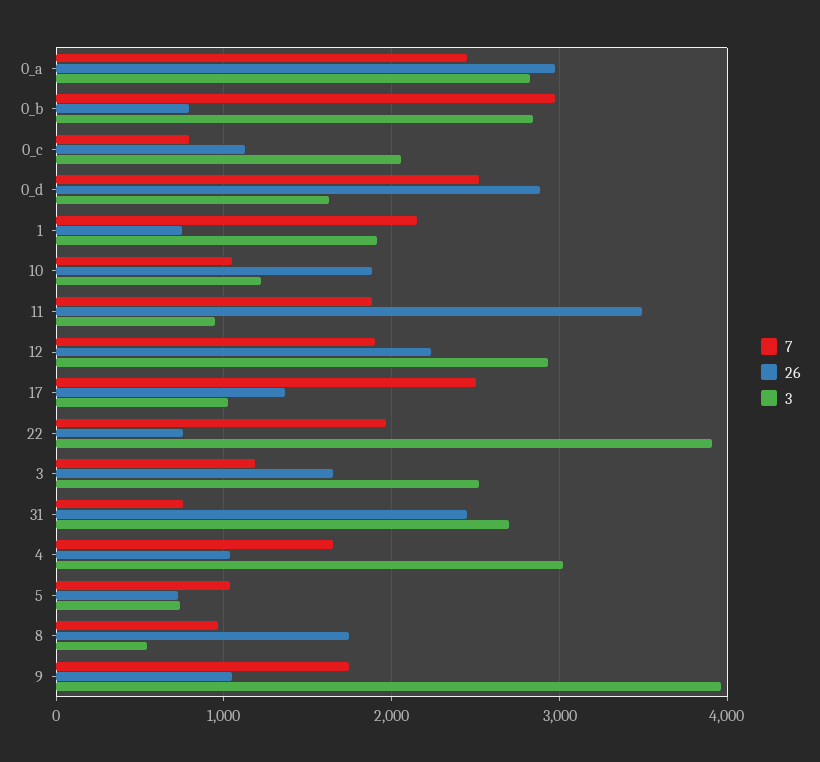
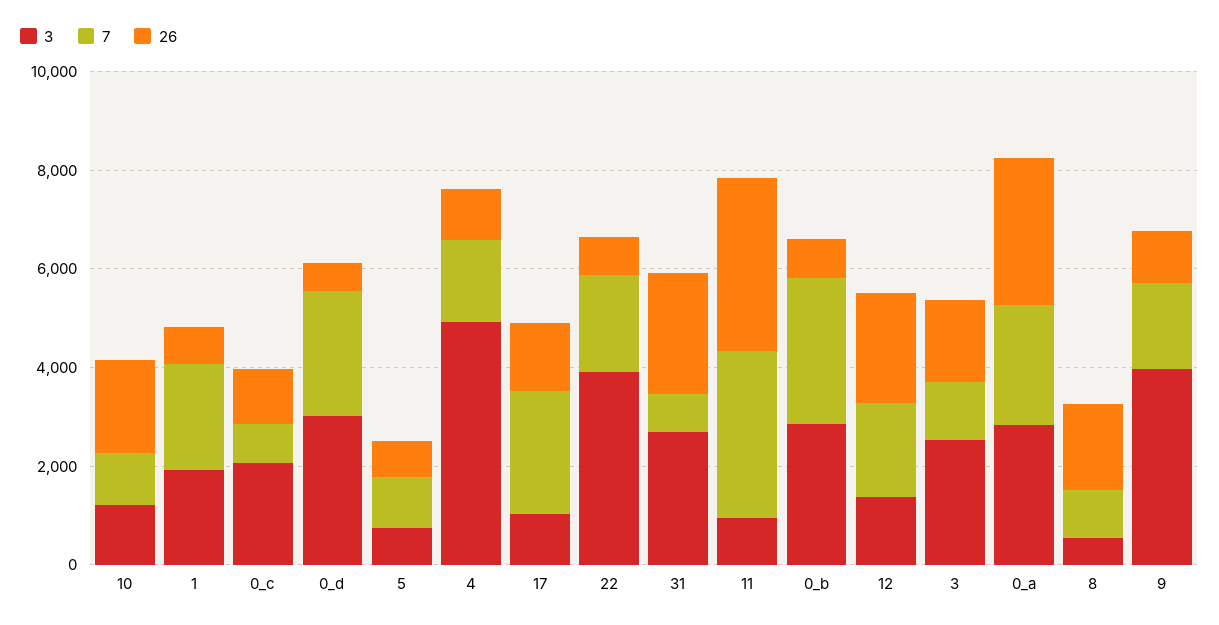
26, 0_d: 2900 -> 500
3, 0_d: 1600 -> 3000
7, 11: 1900 -> 3500
3, 12: 2900 -> 1500
3, 4: 3000 -> 5000

